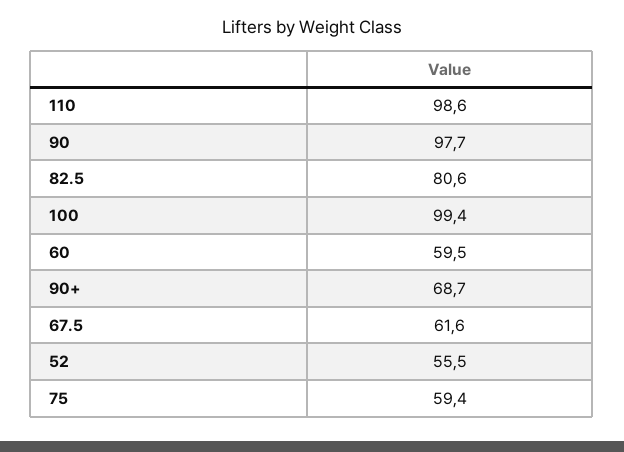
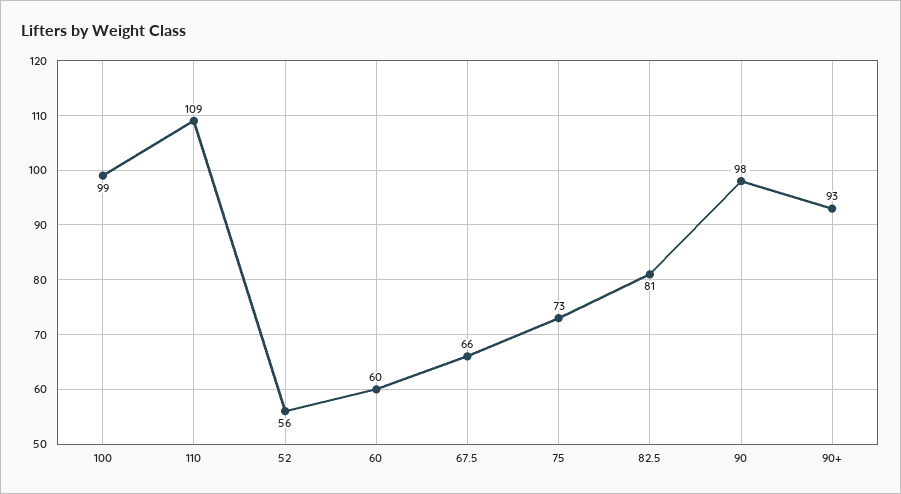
110: 98.6 -> 109
90+: 68.7 -> 93
67.5: 61.6 -> 66
75: 59.4 -> 73

